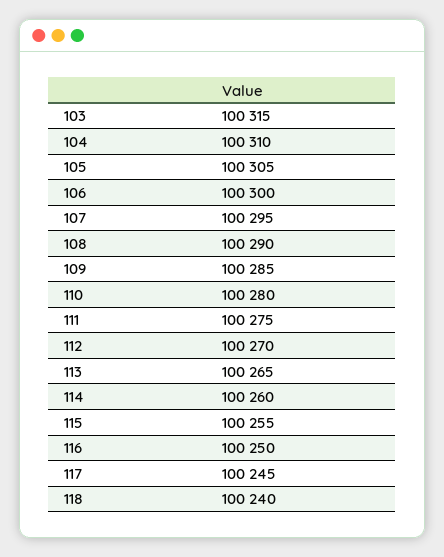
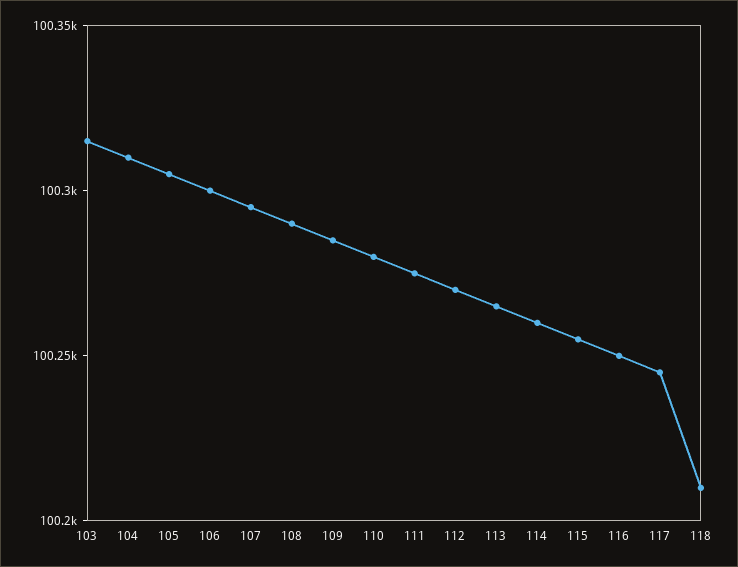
118: 100240 -> 100210

